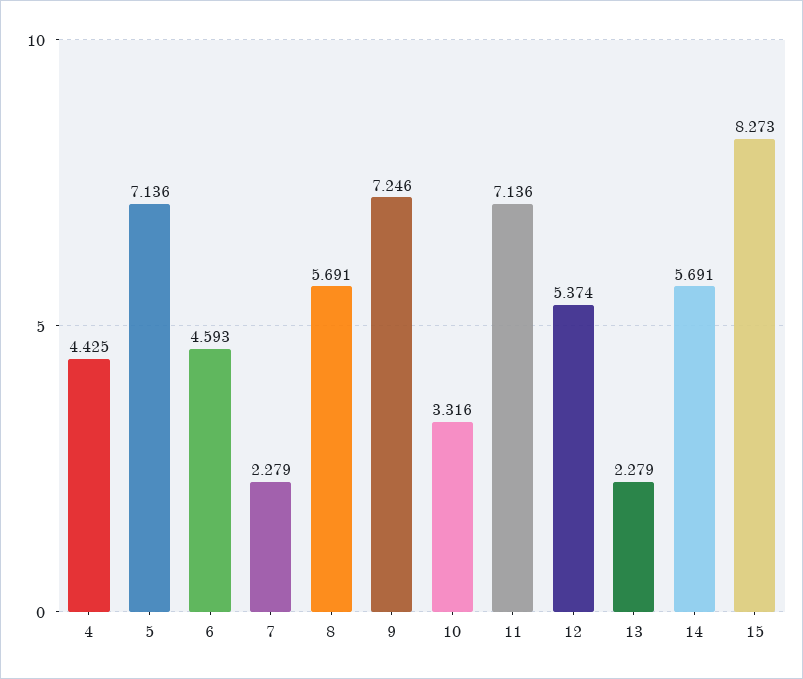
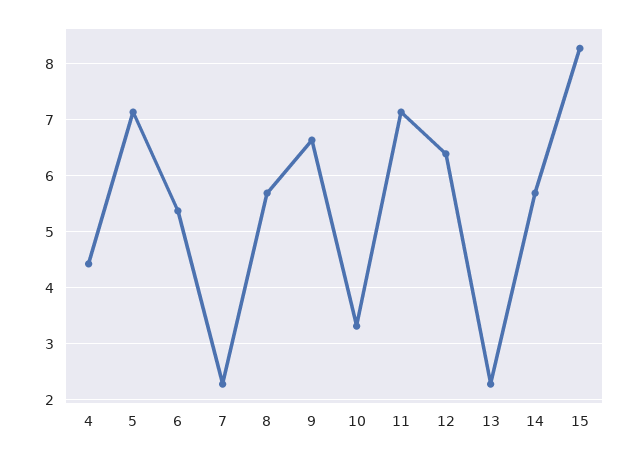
6: 4.593 -> 5.4
9: 7.246 -> 6.6
12: 5.374 -> 6.4

